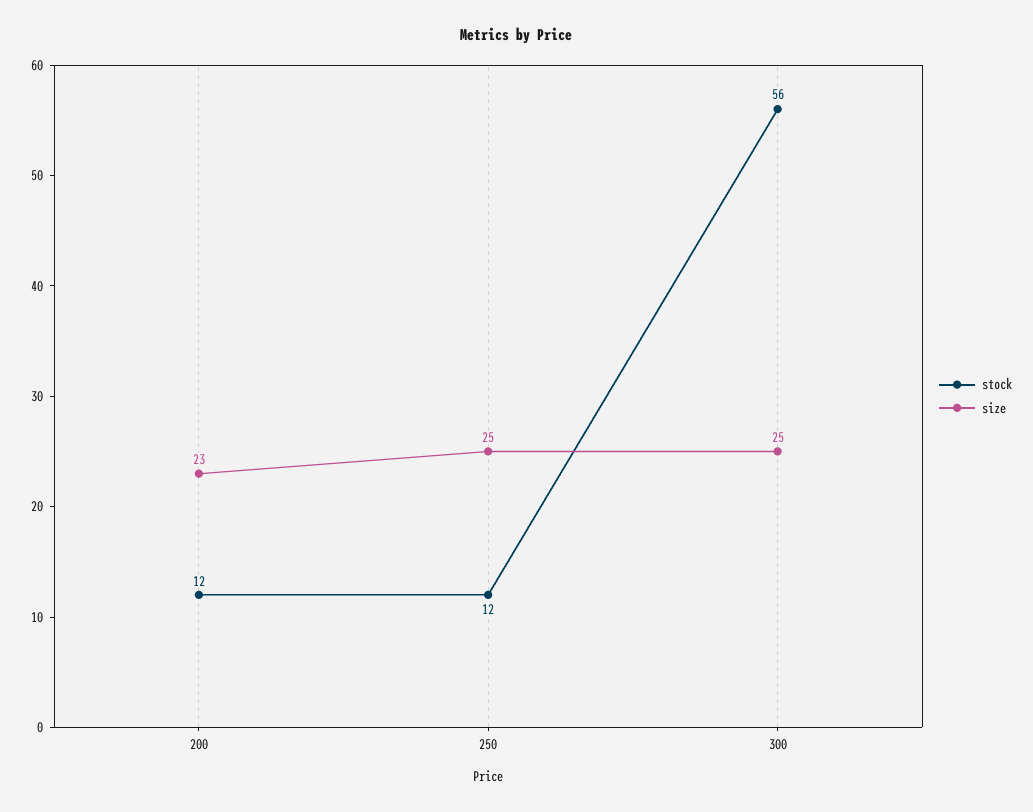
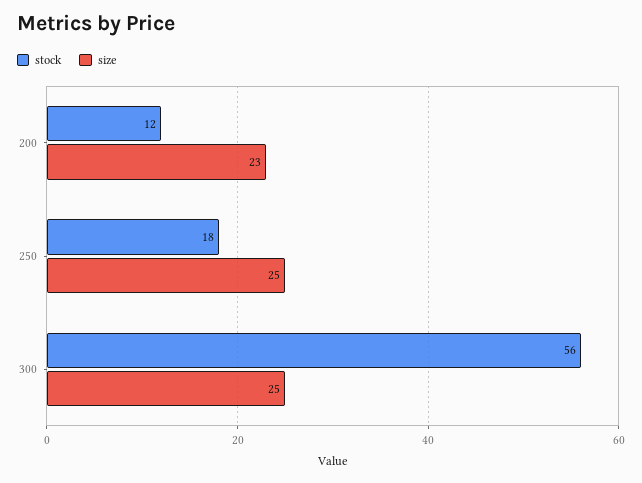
stock, 250: 12 -> 18

